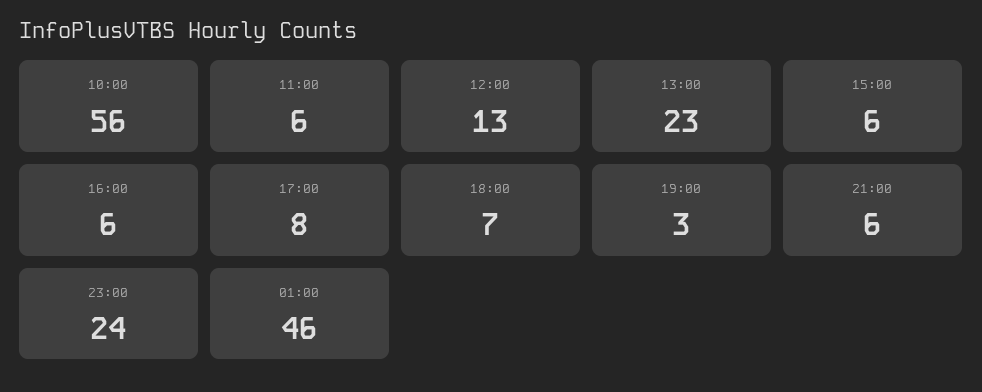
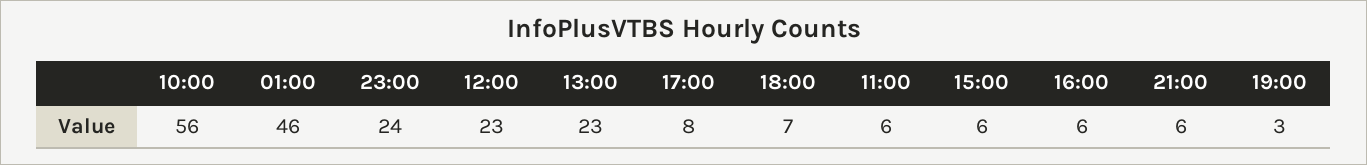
12:00: 13 -> 23

